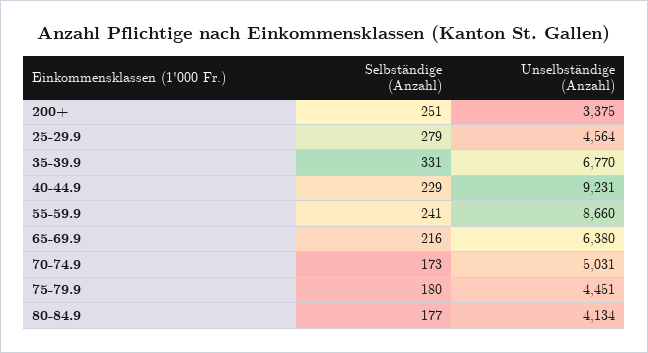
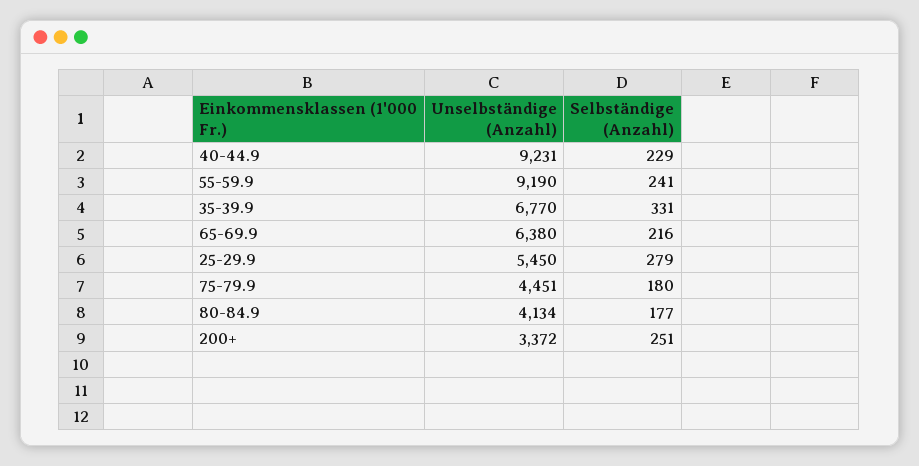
Unselbständige (Anzahl), 200+: 3375 -> 3372
Unselbständige (Anzahl), 25-29.9: 4564 -> 5450
Unselbständige (Anzahl), 55-59.9: 8660 -> 9190
Selbständige (Anzahl), 70-74.9: 173 -> none
Unselbständige (Anzahl), 70-74.9: 5031 -> none

